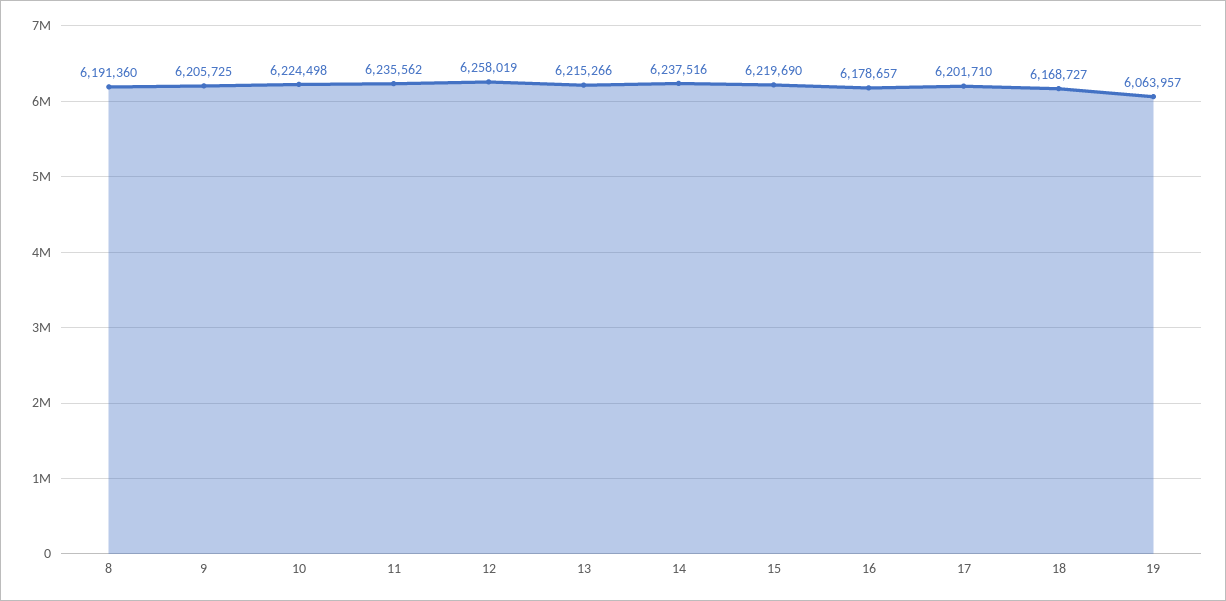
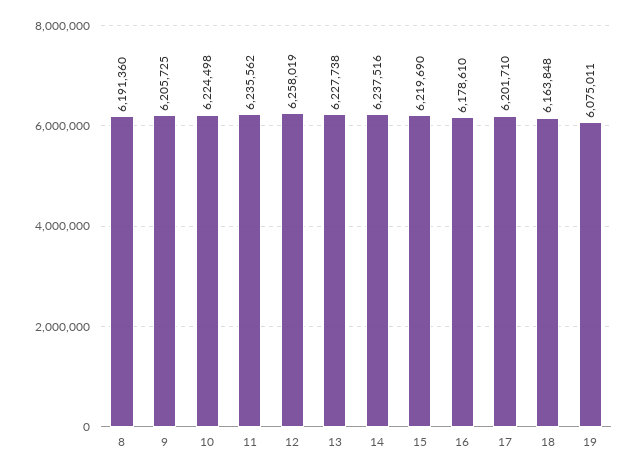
13: 6215266 -> 6227738
16: 6178657 -> 6178610
18: 6168727 -> 6163848
19: 6063957 -> 6075011

